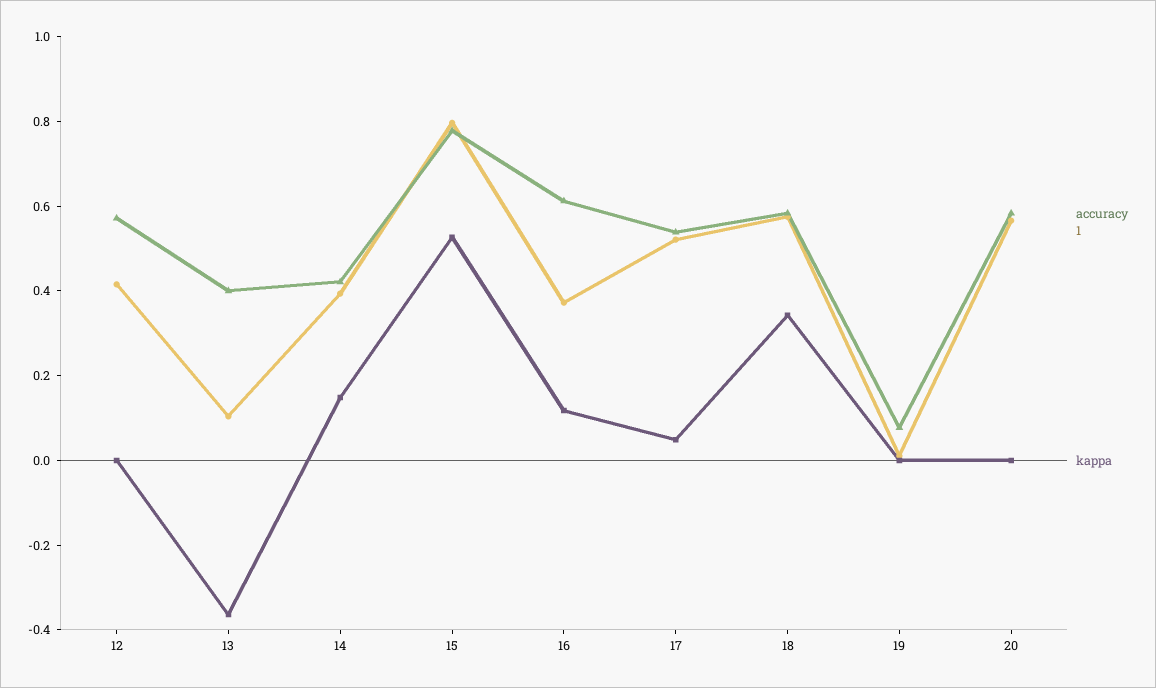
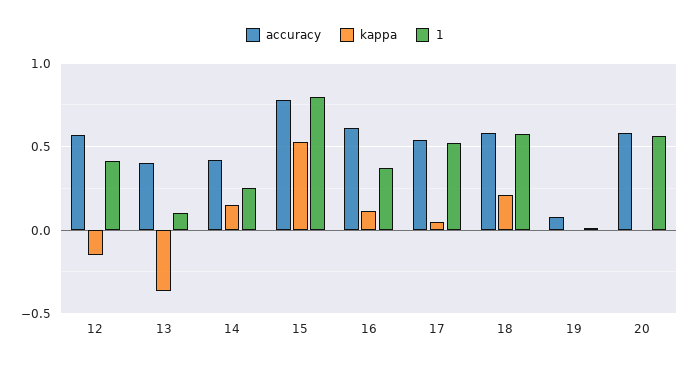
kappa, 12: 0 -> -0.15
1, 14: 0.4 -> 0.25
kappa, 18: 0.35 -> 0.2

